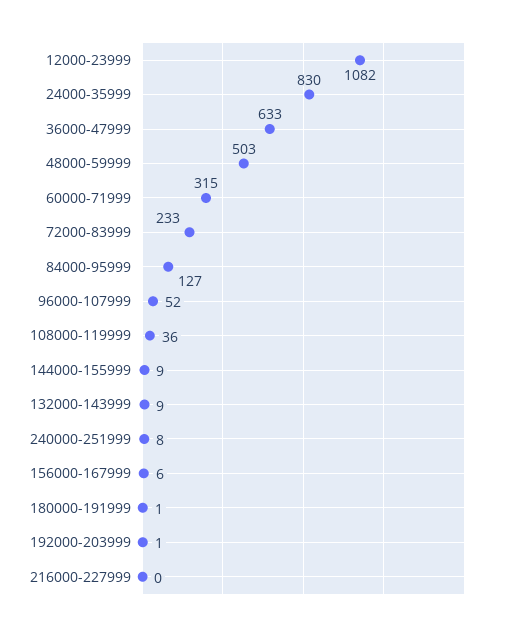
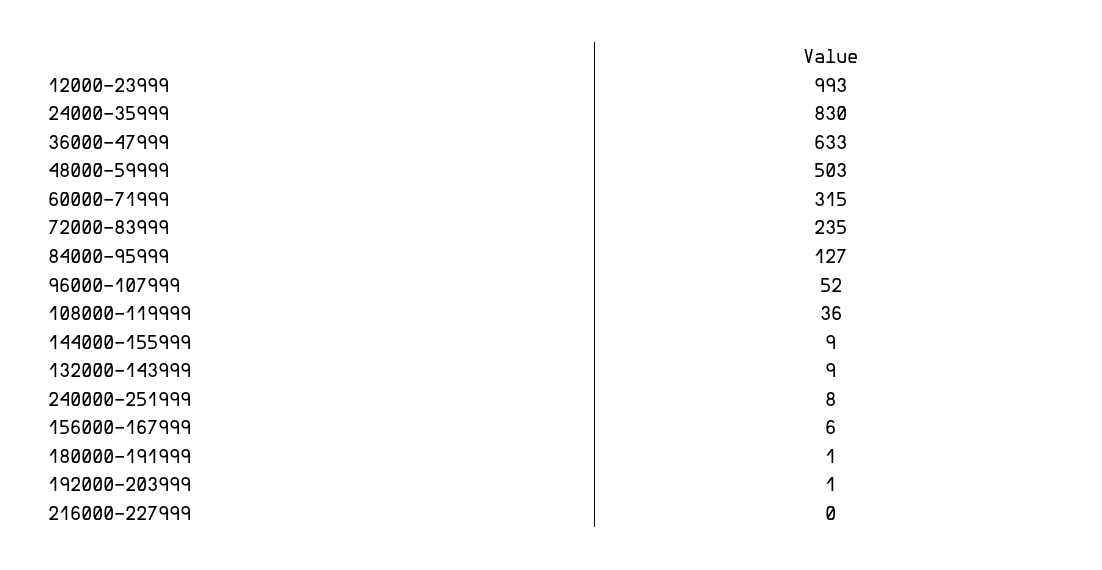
12000-23999: 1082 -> 993
72000-83999: 233 -> 235

